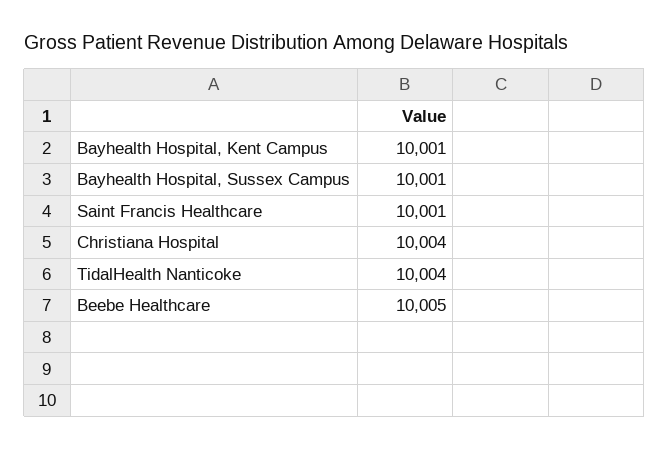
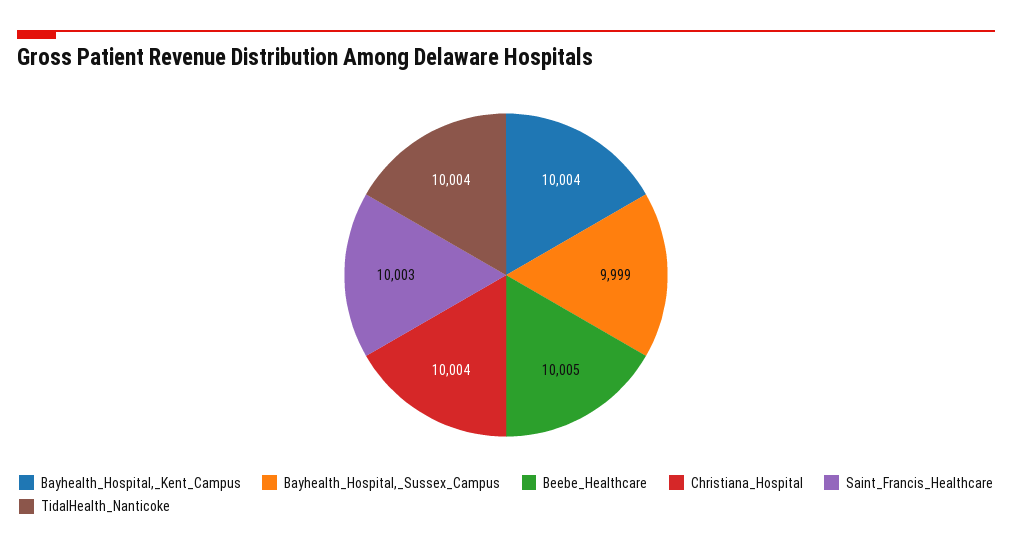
Bayhealth Hospital, Kent Campus: 10001 -> 10004
Bayhealth Hospital, Sussex Campus: 10001 -> 9999
Saint Francis Healthcare: 10001 -> 10003

